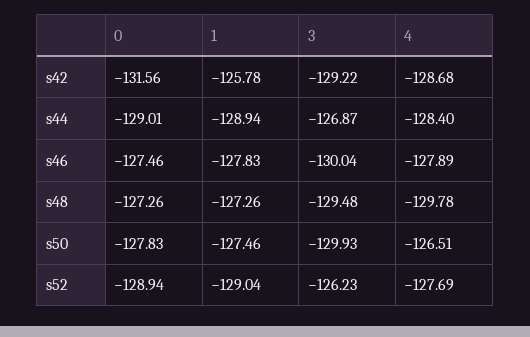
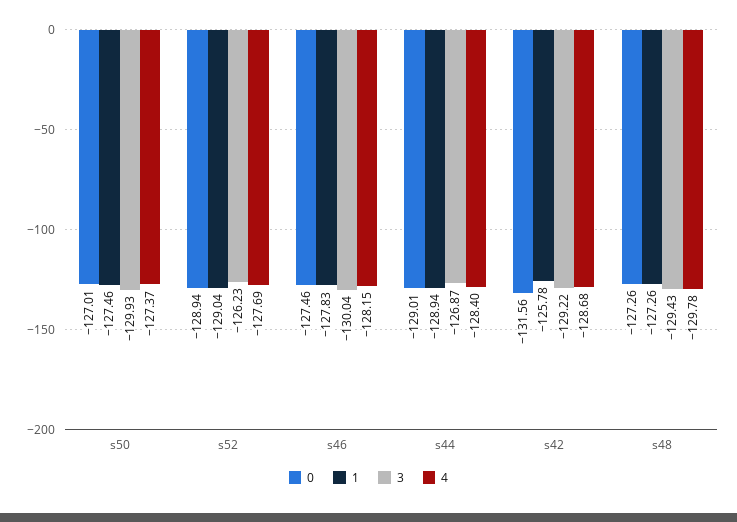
4, s46: -127.89 -> -128.15
3, s48: -129.48 -> -129.43
0, s50: -127.83 -> -127.01
4, s50: -126.51 -> -127.37

